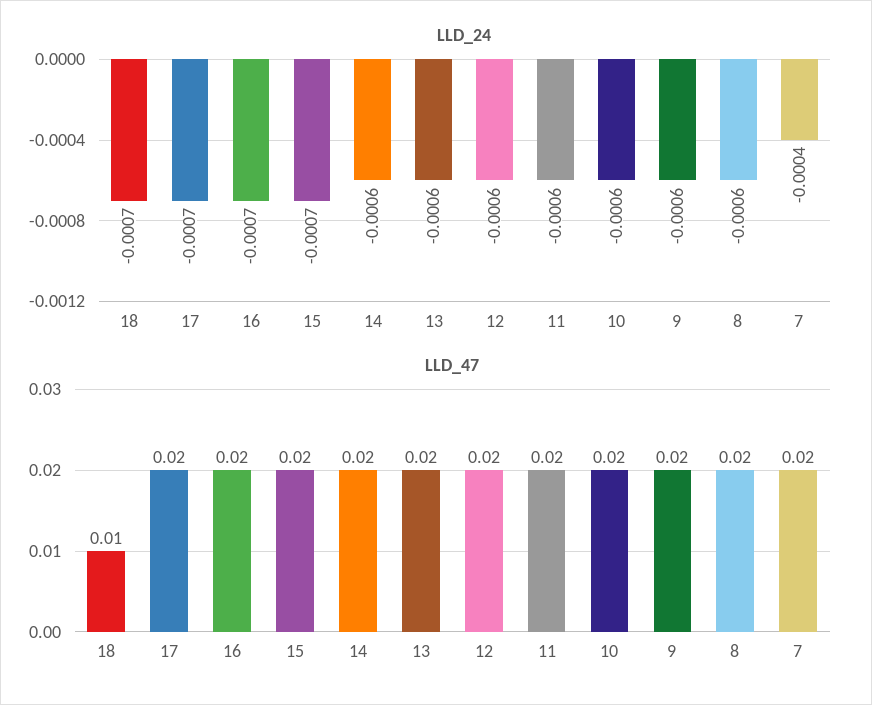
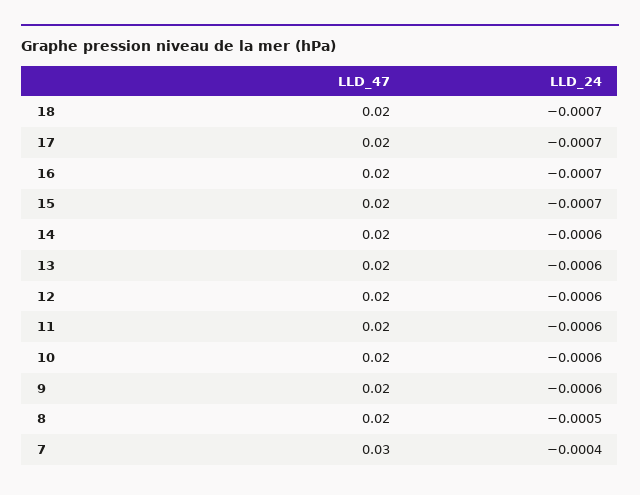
LLD_24, 8: -0.0006 -> -0.0005
LLD_47, 18: 0.01 -> 0.02
LLD_47, 7: 0.02 -> 0.03

